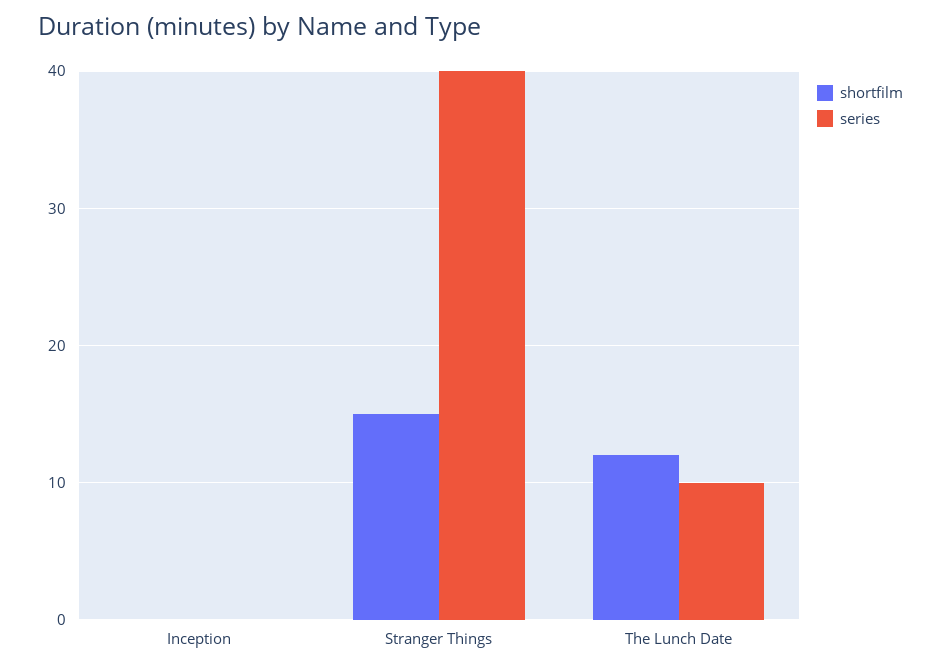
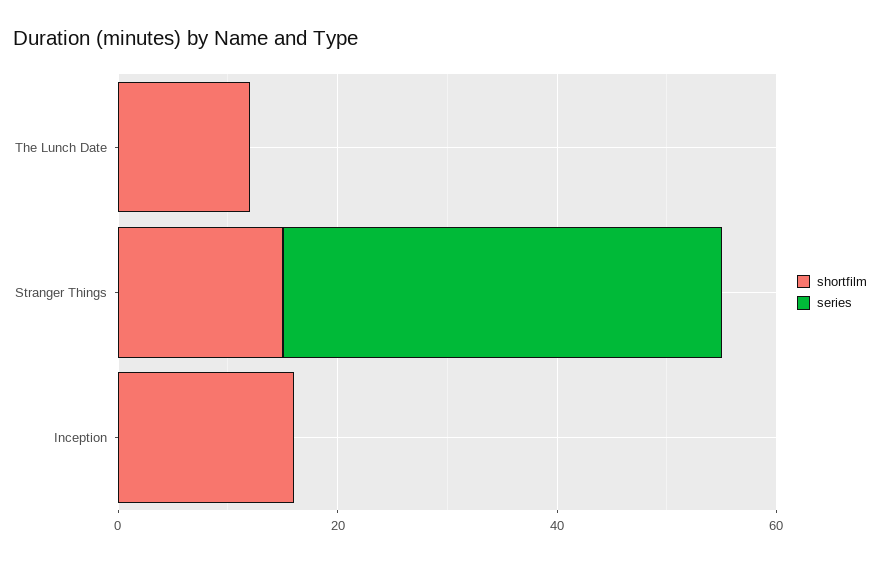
shortfilm, Inception: 0 -> 15
series, The Lunch Date: 10 -> 0

